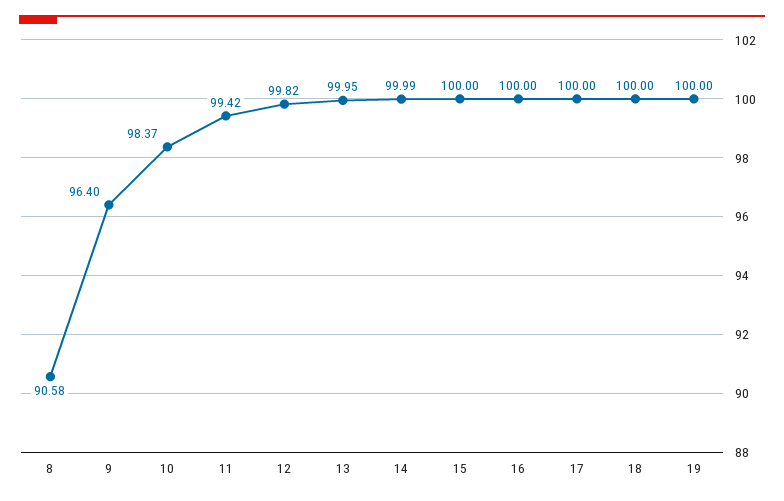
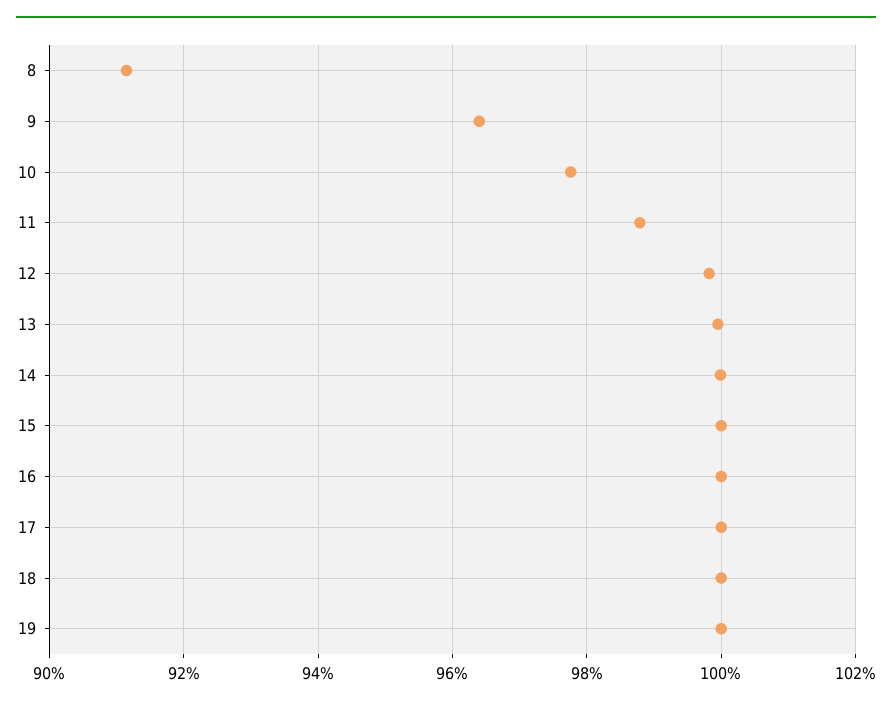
8: 90.58 -> 91.2
10: 98.37 -> 97.8
11: 99.42 -> 98.8

